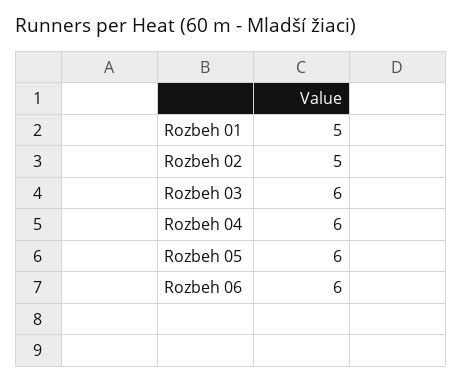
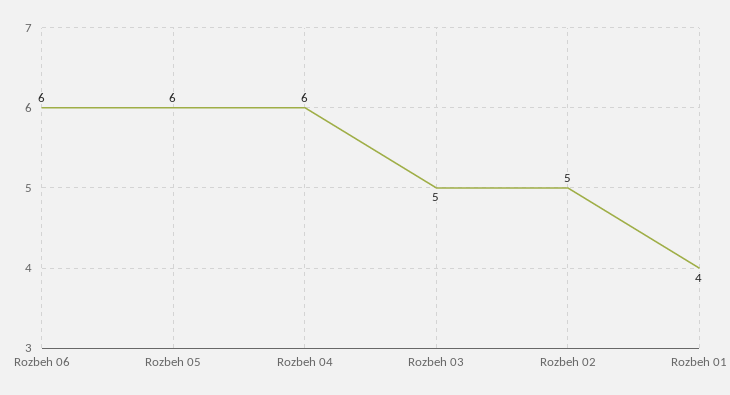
Rozbeh 01: 5 -> 4
Rozbeh 03: 6 -> 5

